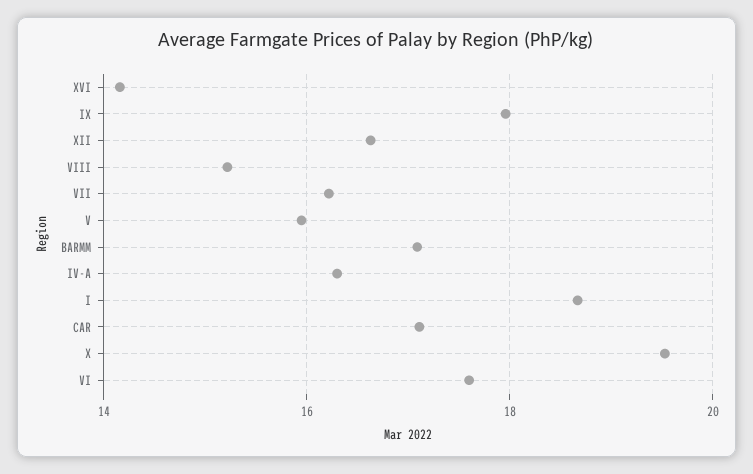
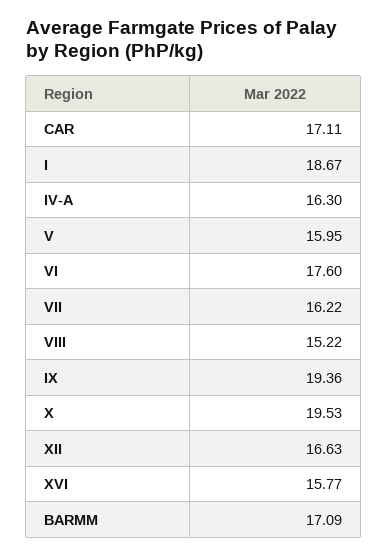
XVI: 14.2 -> 15.77
IX: 18 -> 19.36

